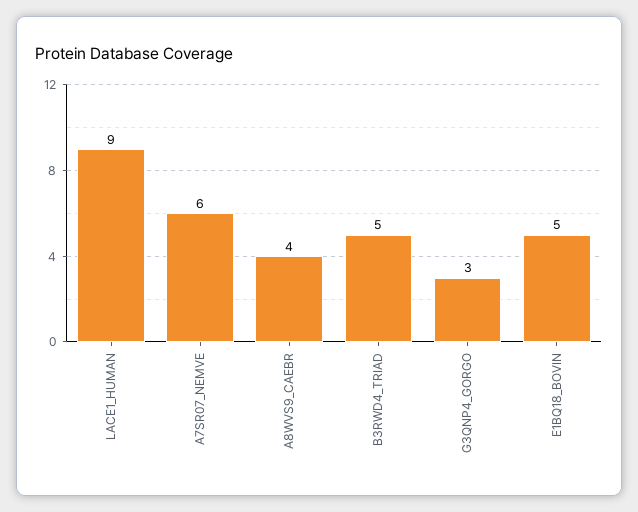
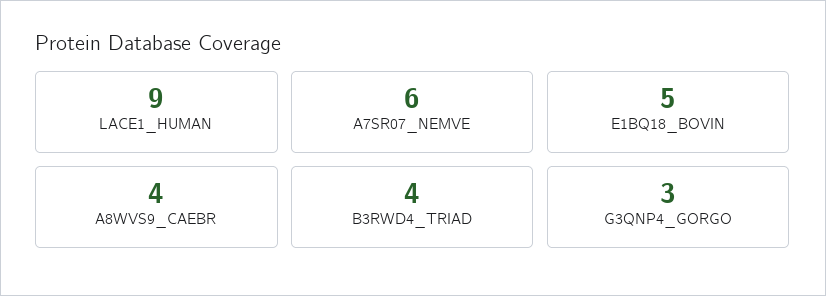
B3RWD4_TRIAD: 5 -> 4

